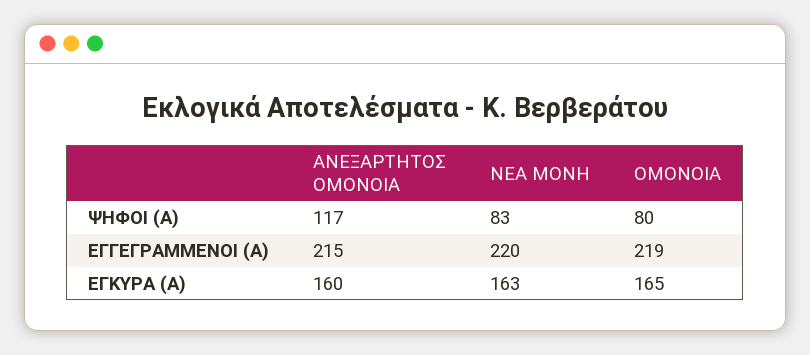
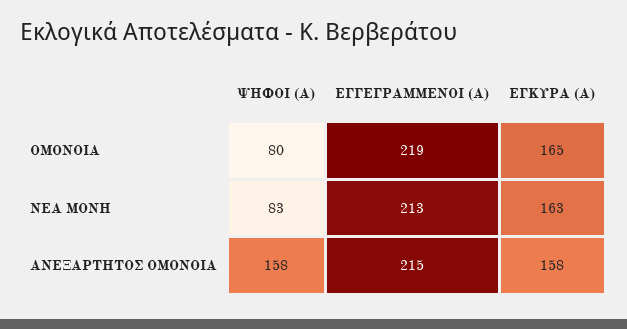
ΑΝΕΞΑΡΤΗΤΟΣ ΟΜΟΝΟΙΑ, ΨΗΦΟΙ (Α): 117 -> 158
ΝΕΑ ΜΟΝΗ, ΕΓΓΕΓΡΑΜΜΕΝΟΙ (Α): 220 -> 213
ΑΝΕΞΑΡΤΗΤΟΣ ΟΜΟΝΟΙΑ, ΕΓΚΥΡΑ (Α): 160 -> 158

